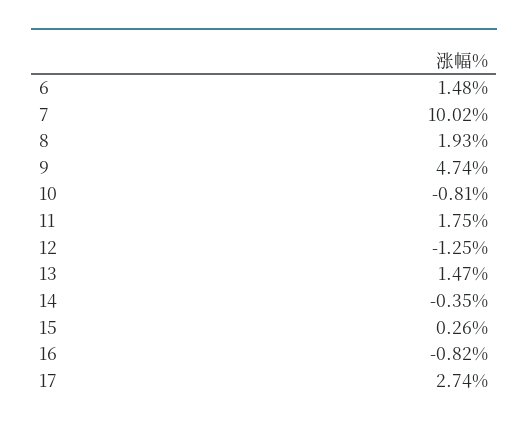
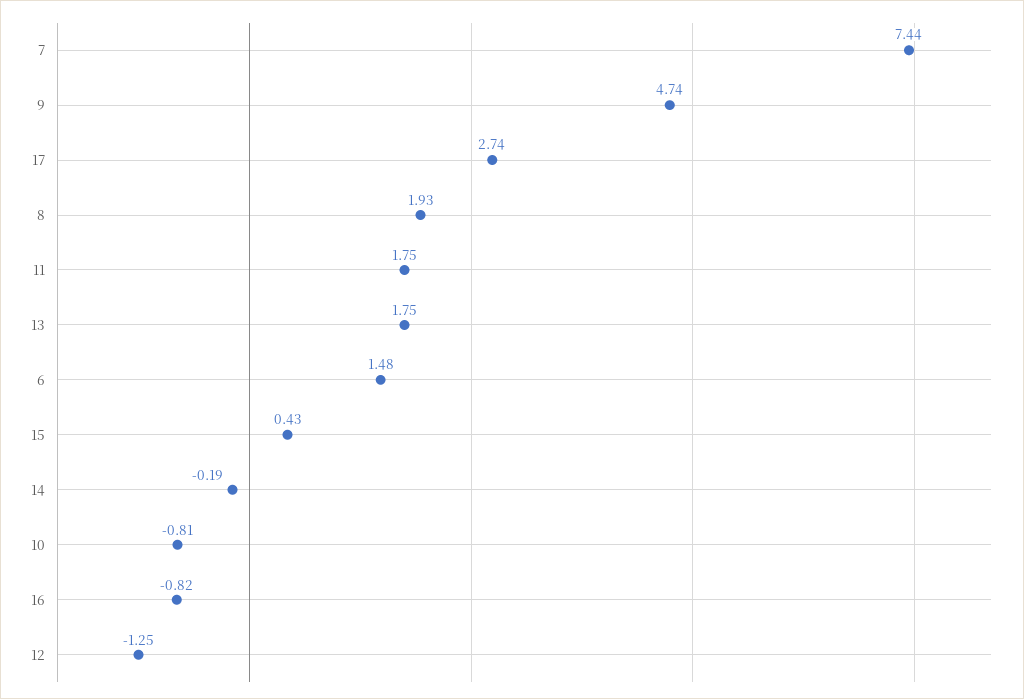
7: 10.02 -> 7.44
13: 1.47 -> 1.75
14: -0.35 -> -0.19
15: 0.26 -> 0.43

